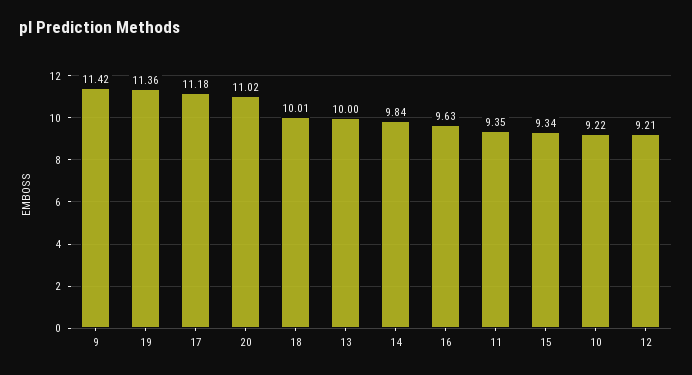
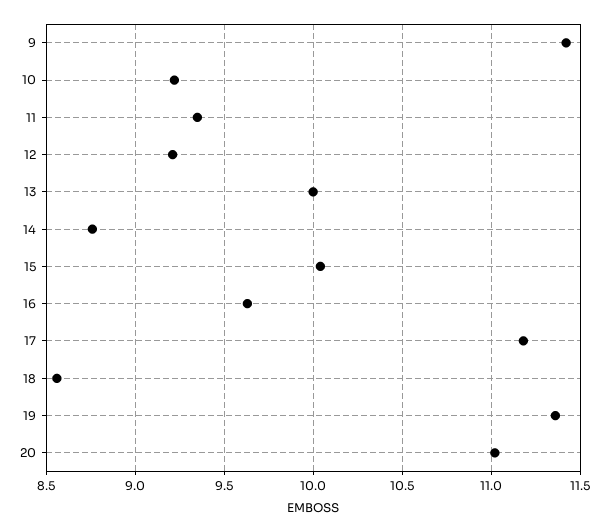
18: 10.01 -> 8.55
14: 9.84 -> 8.75
15: 9.34 -> 10.05

